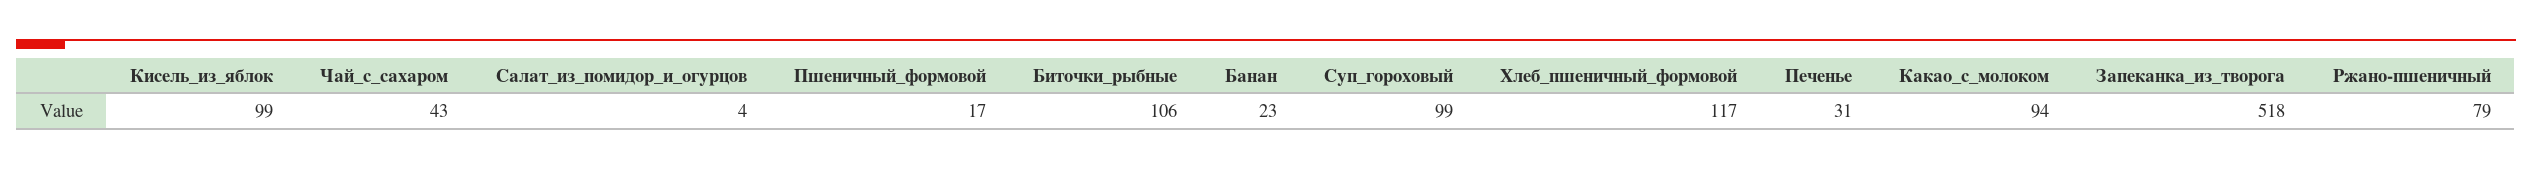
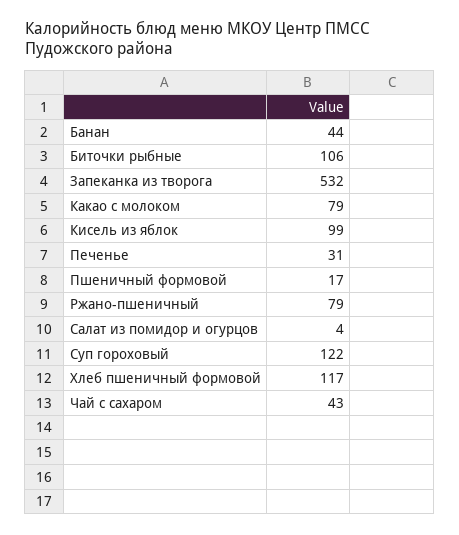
Банан: 23 -> 44
Суп_гороховый: 99 -> 122
Какао_с_молоком: 94 -> 79
Запеканка_из_творога: 518 -> 532

